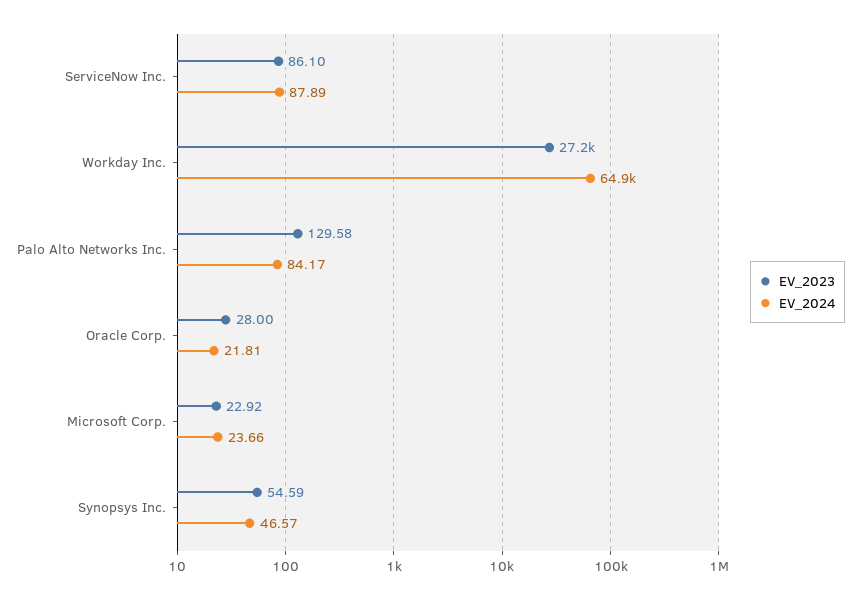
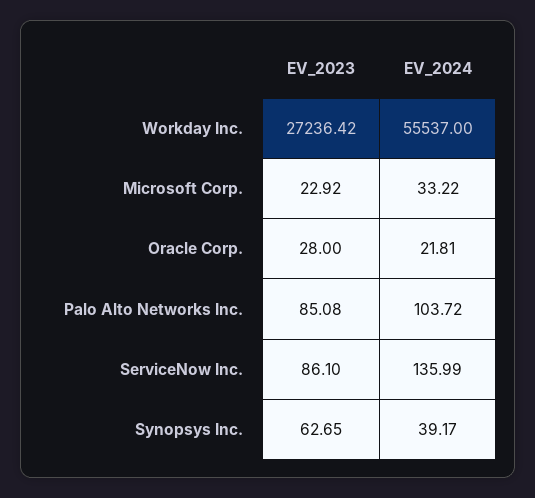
EV_2024, ServiceNow Inc.: 87.89 -> 135.99
EV_2024, Workday Inc.: 64900 -> 55537
EV_2023, Palo Alto Networks Inc.: 129.58 -> 85.08
EV_2024, Palo Alto Networks Inc.: 84.17 -> 103.72
EV_2024, Microsoft Corp.: 23.66 -> 33.22
EV_2023, Synopsys Inc.: 54.59 -> 62.65
EV_2024, Synopsys Inc.: 46.57 -> 39.17

